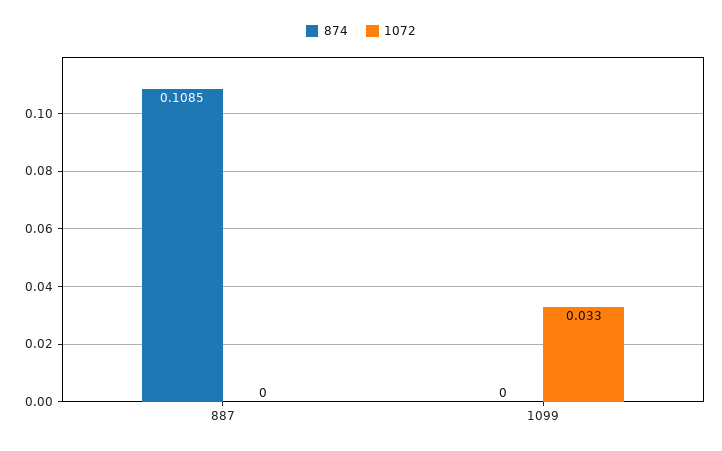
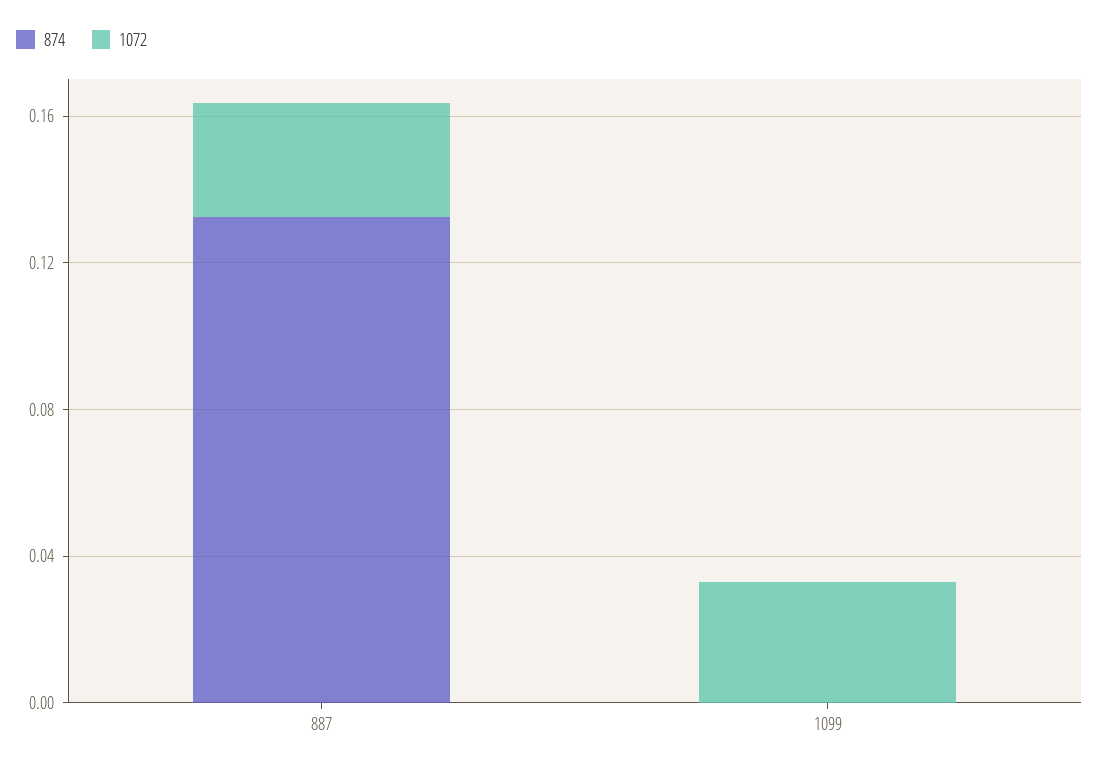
874, 887: 0.1085 -> 0.13
1072, 887: 0 -> 0.03

